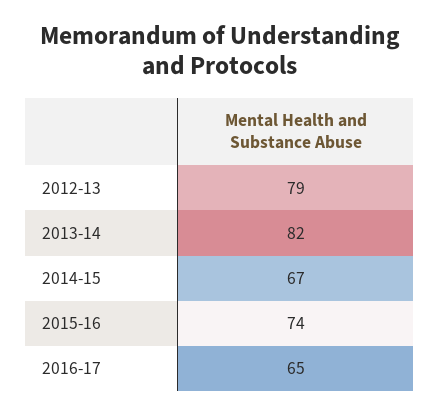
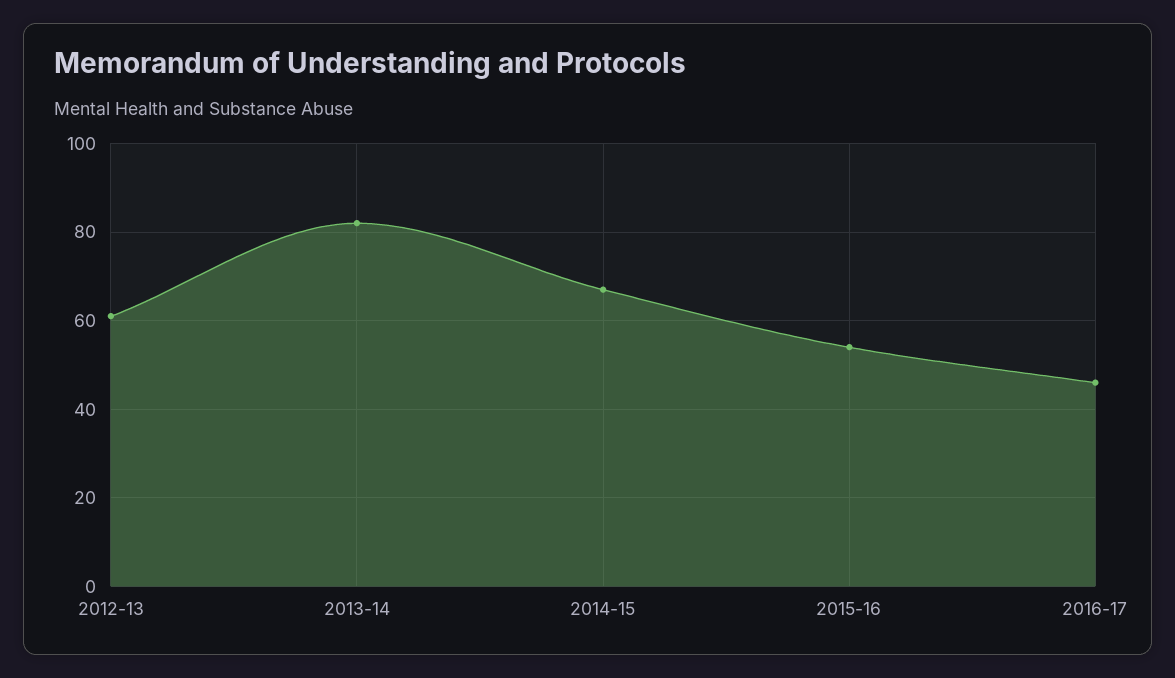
2012-13: 79 -> 60
2015-16: 74 -> 55
2016-17: 65 -> 45

